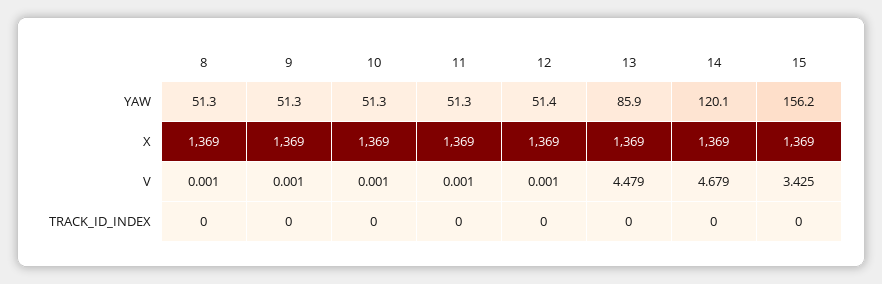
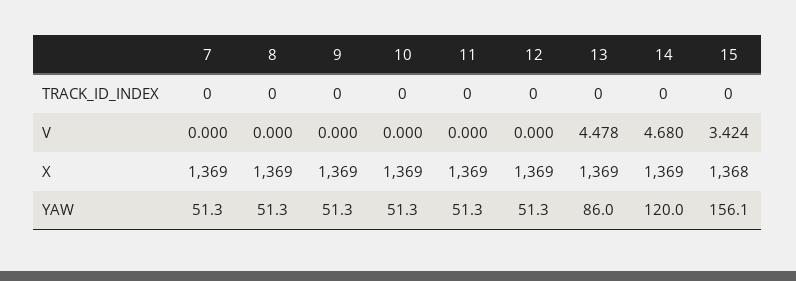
12, YAW: 51.4 -> 51.3
13, YAW: 85.9 -> 86
14, YAW: 120.1 -> 120
15, YAW: 156.2 -> 156.1
15, X: 1369 -> 1368
8, V: 0.001 -> 0
9, V: 0.001 -> 0
10, V: 0.001 -> 0
11, V: 0.001 -> 0
12, V: 0.001 -> 0
13, V: 4.479 -> 4.478
14, V: 4.679 -> 4.68
15, V: 3.425 -> 3.424
7, TRACK_ID_INDEX: none -> 0
7, V: none -> 0
7, X: none -> 1369
7, YAW: none -> 51.3

